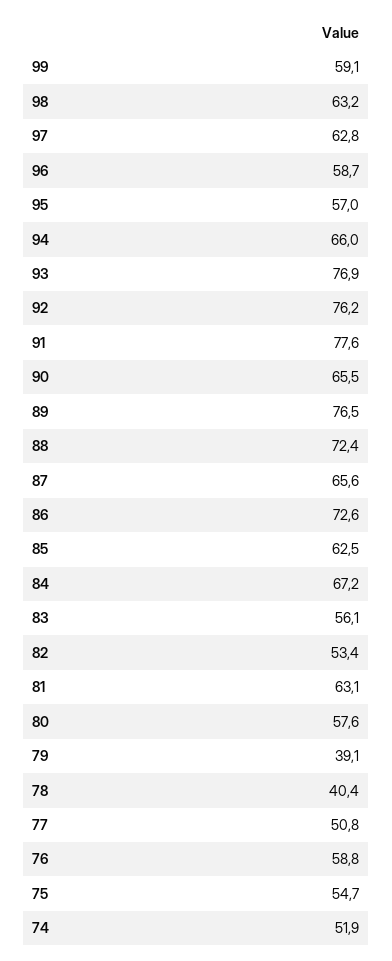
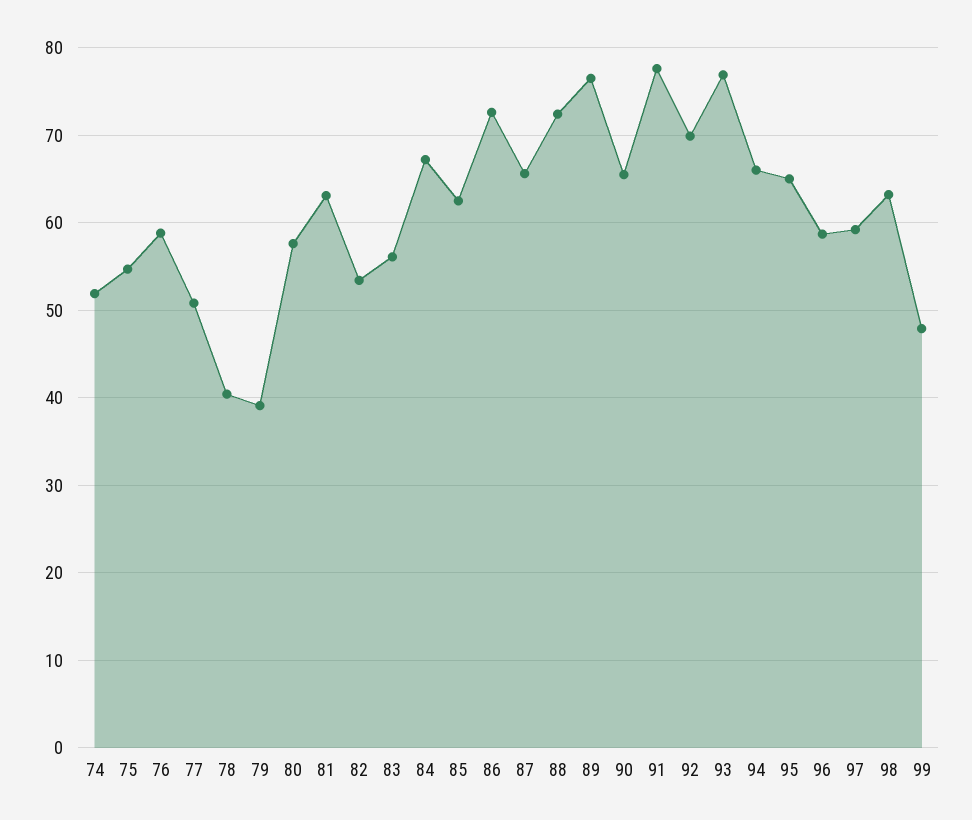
99: 59.1 -> 48
97: 62.8 -> 59
95: 57 -> 65
92: 76.2 -> 70

